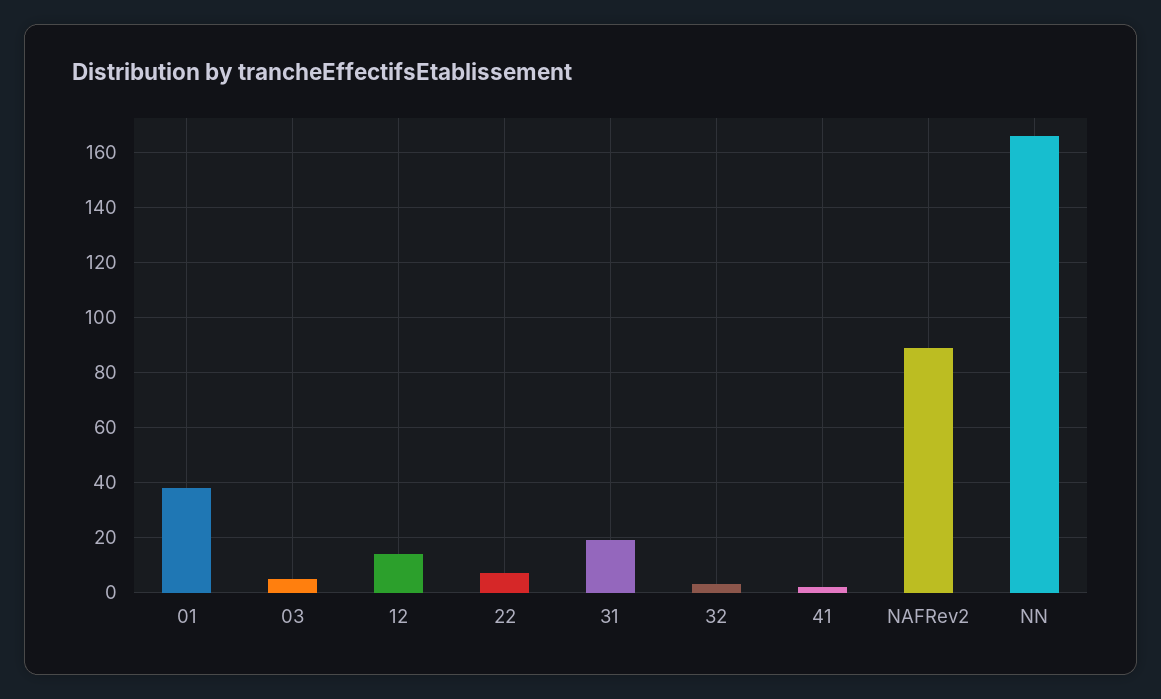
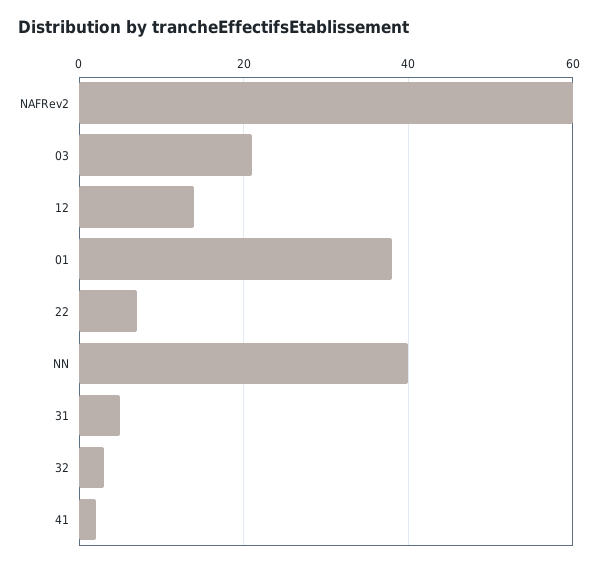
03: 5 -> 20
31: 20 -> 5
NAFRev2: 90 -> 60
NN: 165 -> 40

